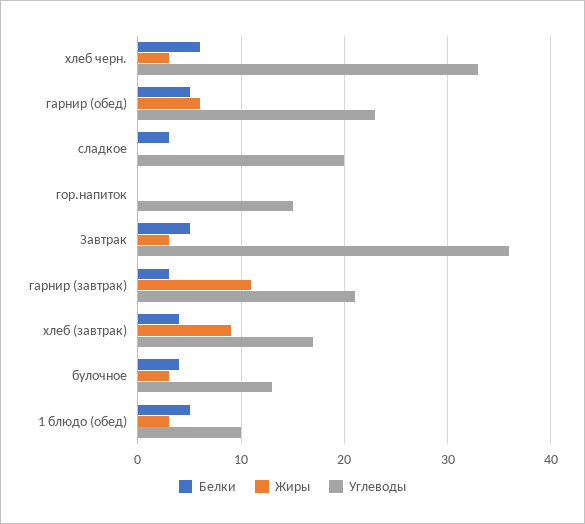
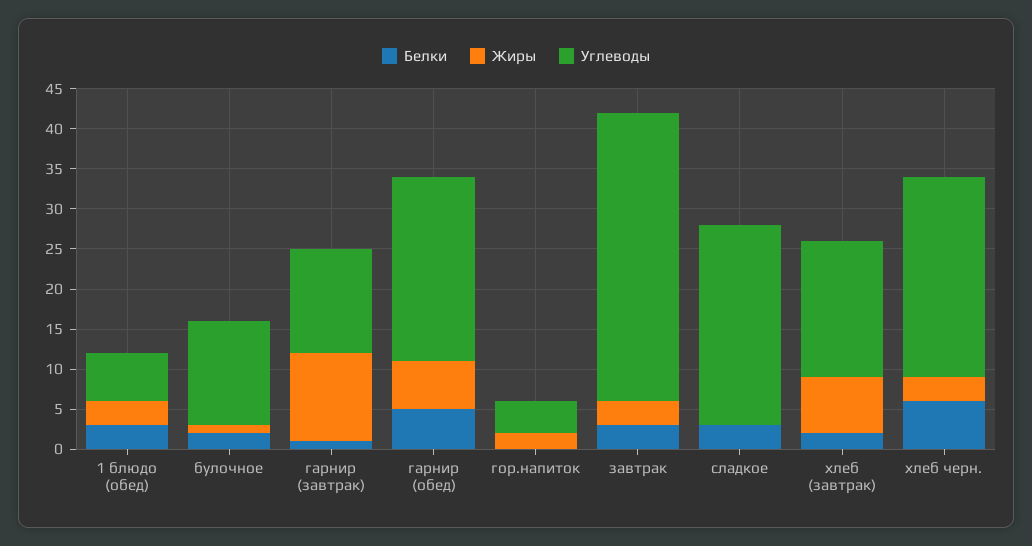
Углеводы, хлеб черн.: 33 -> 25
Углеводы, сладкое: 20 -> 25
Жиры, гор.напиток: 0 -> 2
Углеводы, гор.напиток: 15 -> 4
Белки, Завтрак: 5 -> 3
Белки, гарнир (завтрак): 3 -> 1
Углеводы, гарнир (завтрак): 21 -> 13
Белки, хлеб (завтрак): 4 -> 2
Жиры, хлеб (завтрак): 9 -> 7
Белки, булочное: 4 -> 2
Жиры, булочное: 3 -> 1
Белки, 1 блюдо (обед): 5 -> 3
Углеводы, 1 блюдо (обед): 10 -> 6

